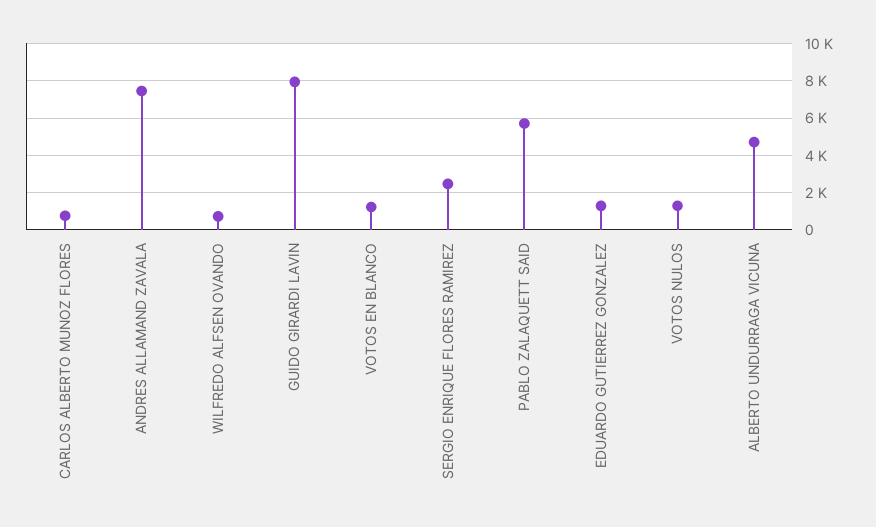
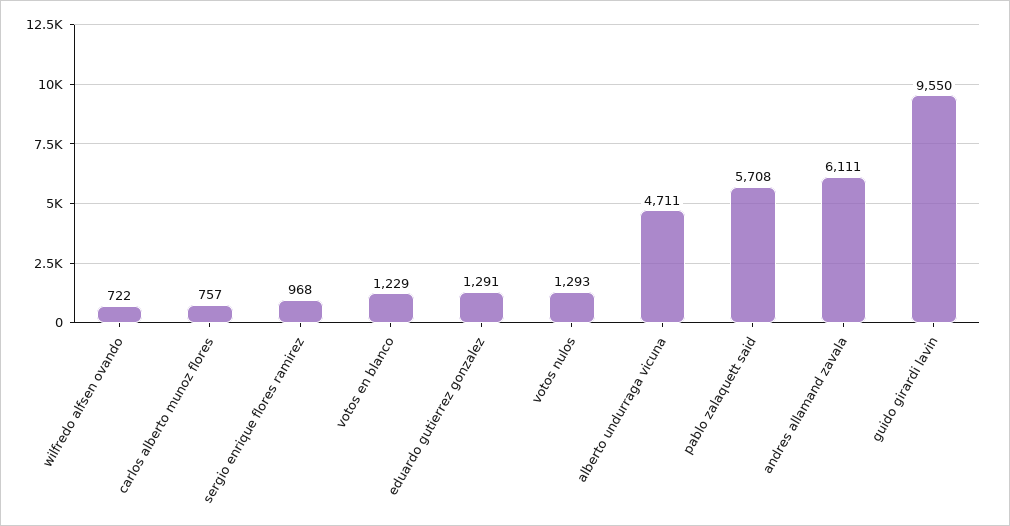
ANDRES ALLAMAND ZAVALA: 7500 -> 6111
GUIDO GIRARDI LAVIN: 8000 -> 9550
SERGIO ENRIQUE FLORES RAMIREZ: 2500 -> 968

